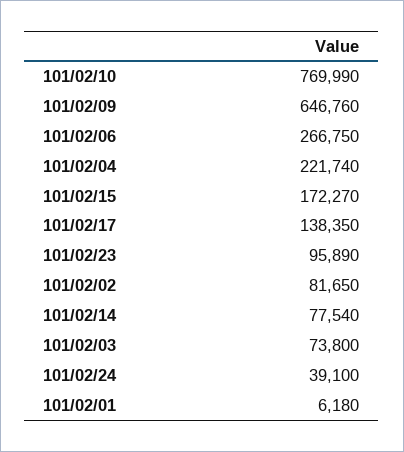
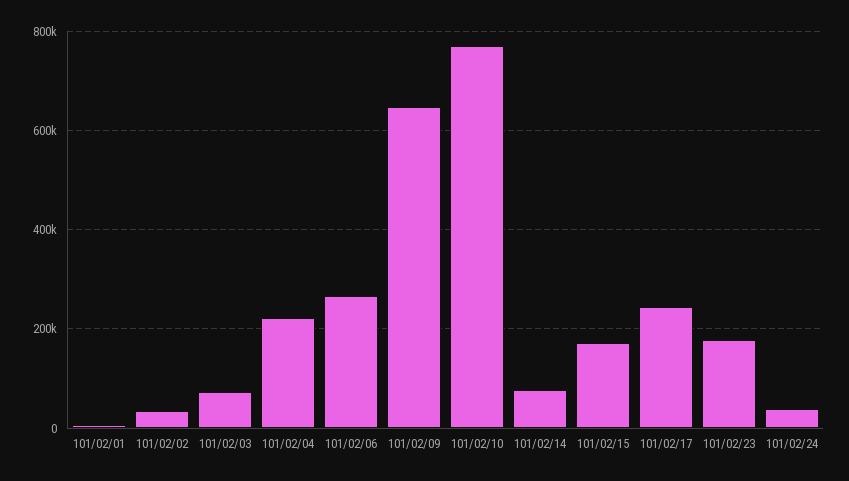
101/02/17: 138350 -> 240000
101/02/23: 95890 -> 180000
101/02/02: 81650 -> 40000

